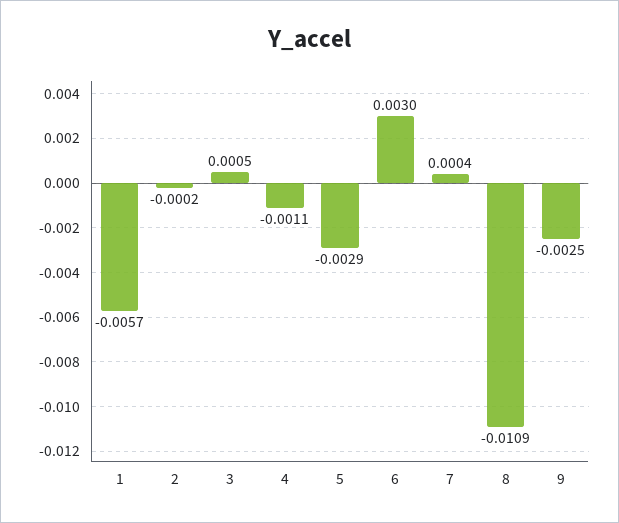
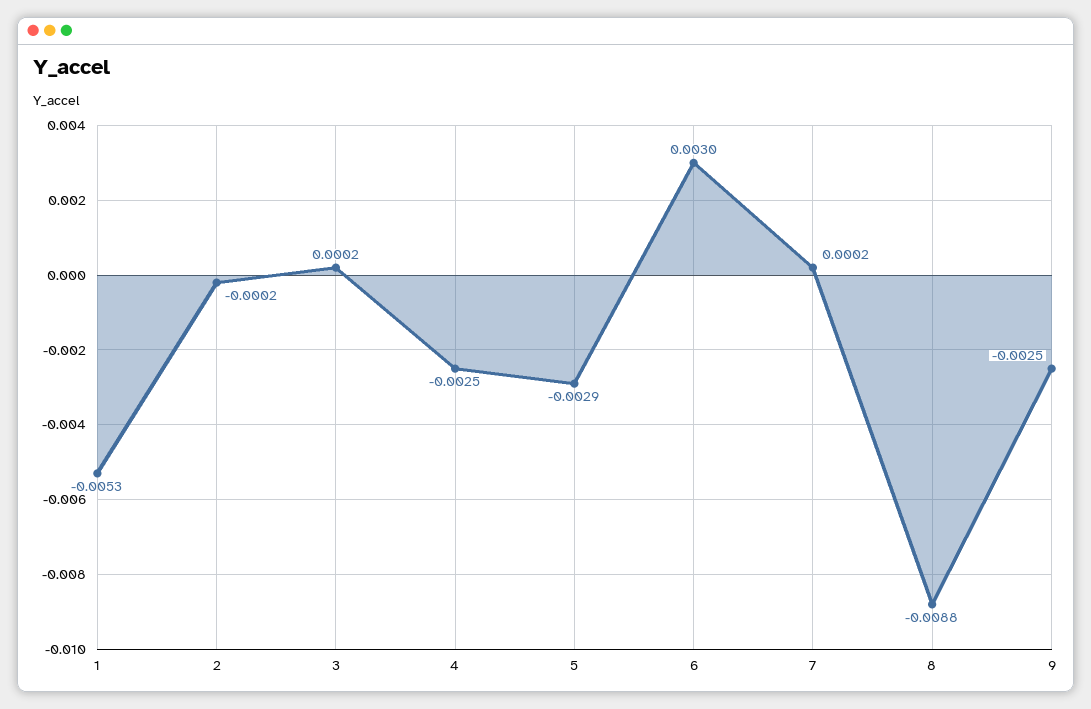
1: -0.0057 -> -0.0053
3: 0.0005 -> 0.0002
4: -0.0011 -> -0.0025
7: 0.0004 -> 0.0002
8: -0.0109 -> -0.0088

